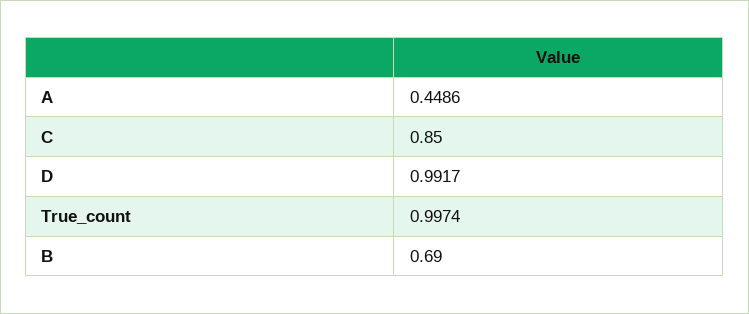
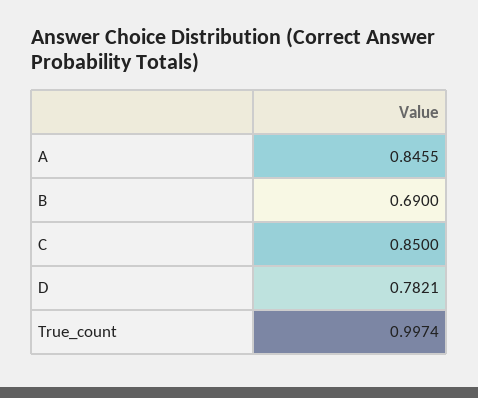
A: 0.4486 -> 0.8455
D: 0.9917 -> 0.7821

